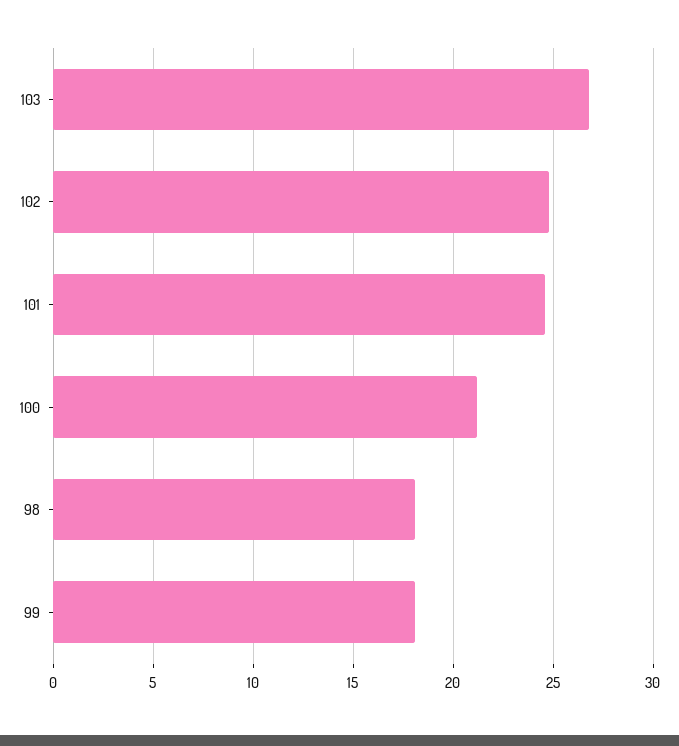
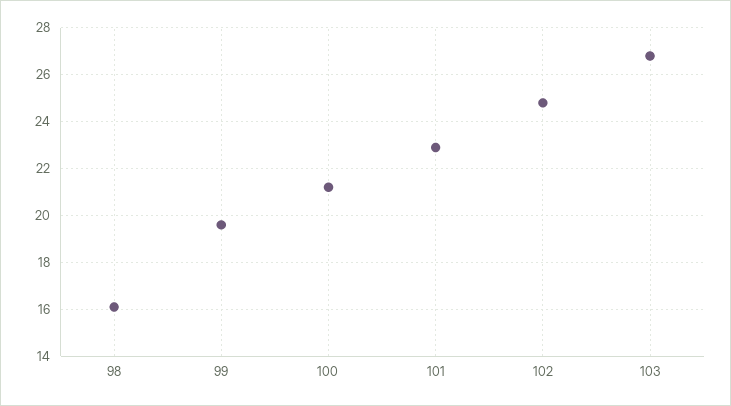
101: 24.5 -> 23
98: 18 -> 16
99: 18 -> 19.5

